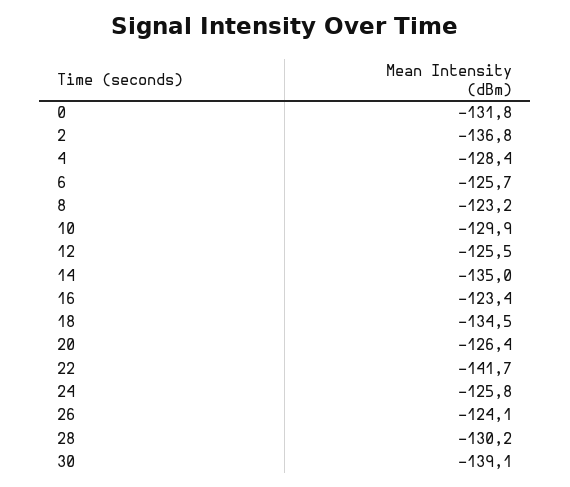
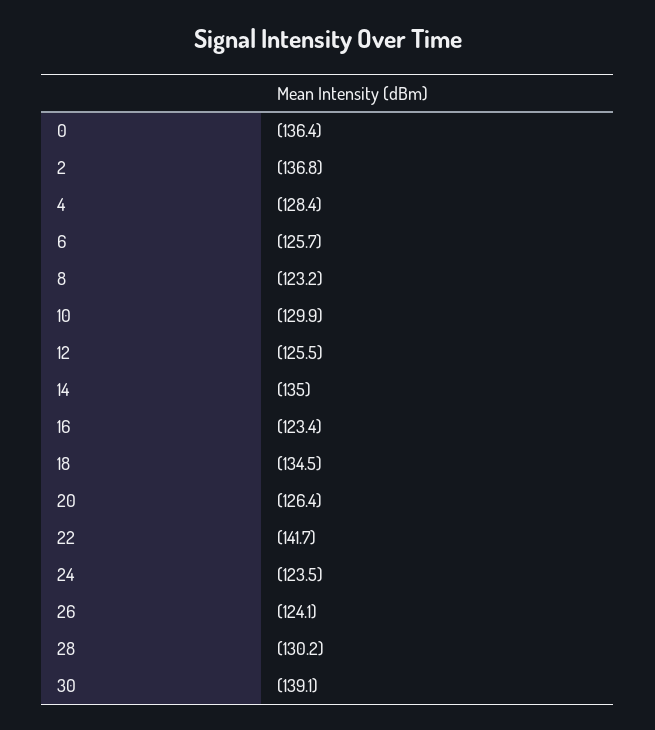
0: -131.8 -> -136.4
24: -125.8 -> -123.5

